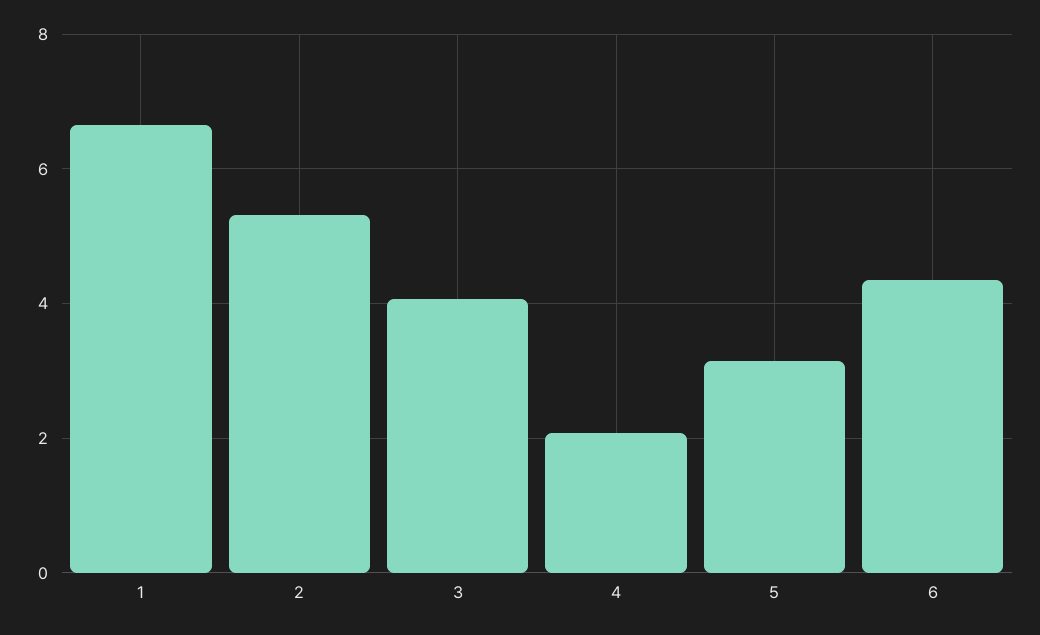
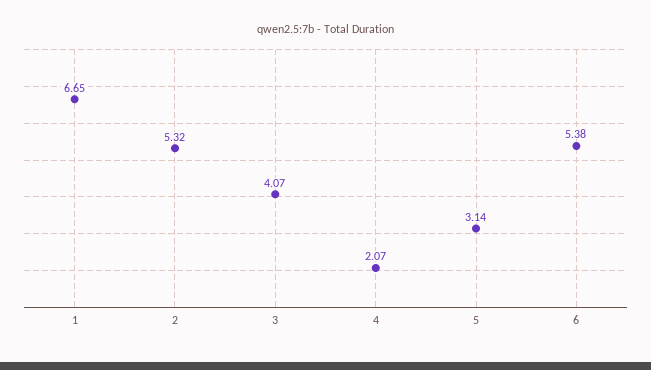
6: 4.4 -> 5.38

